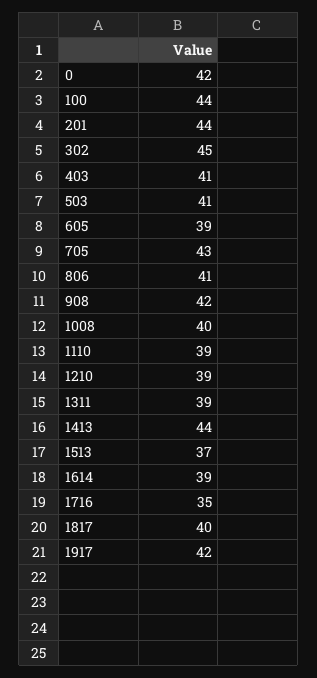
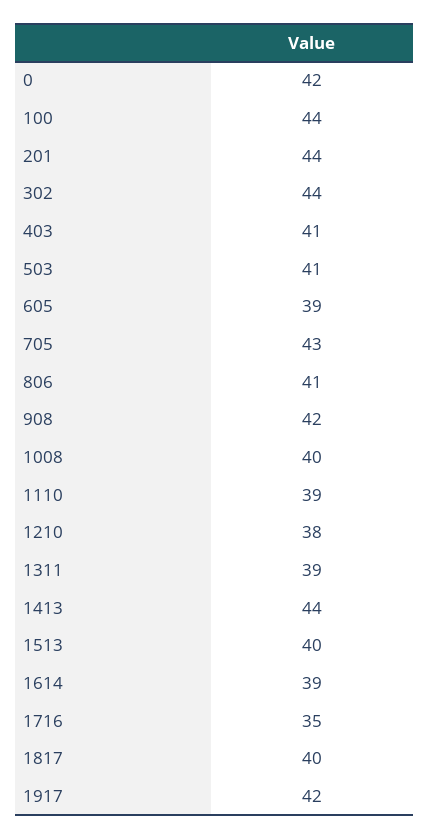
302: 45 -> 44
1210: 39 -> 38
1513: 37 -> 40

